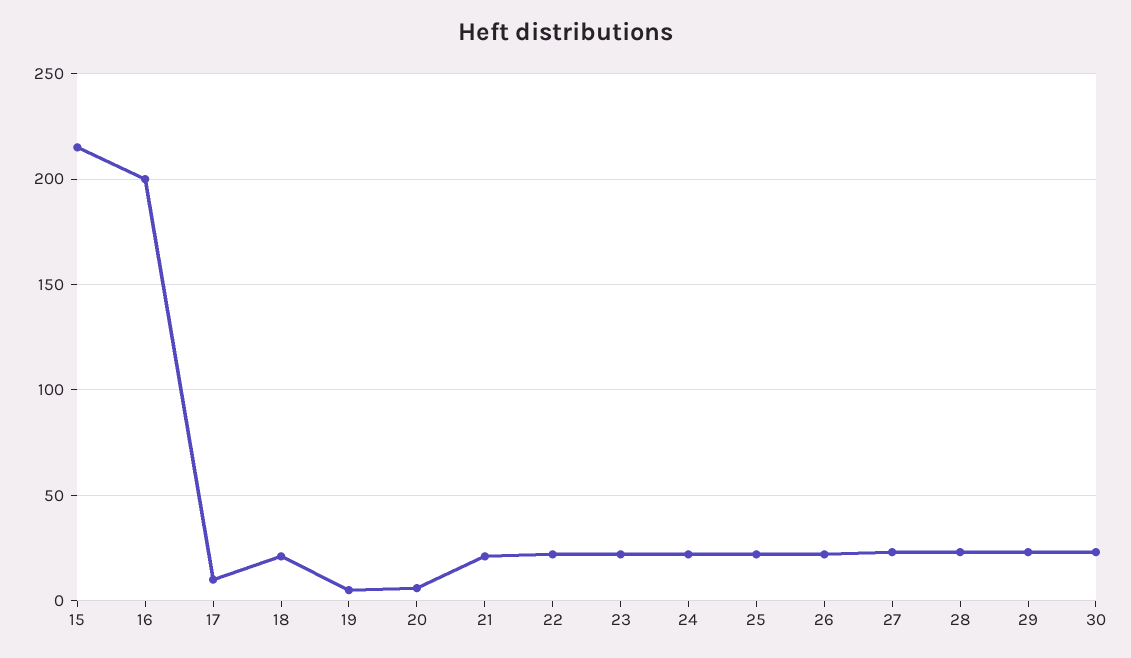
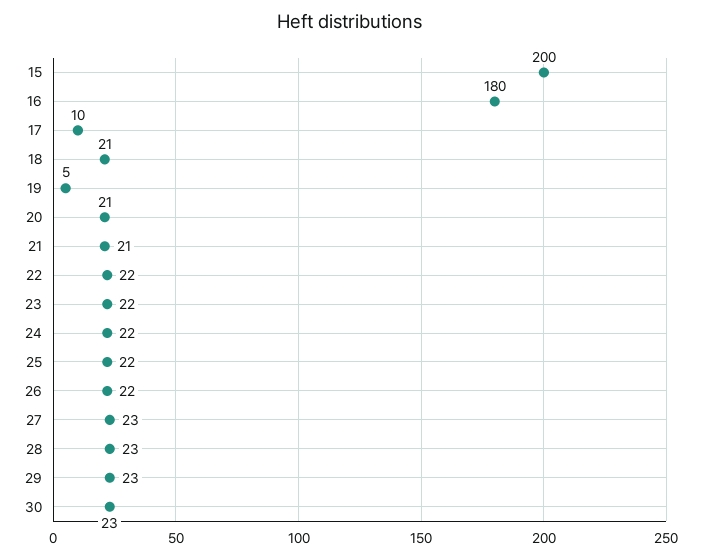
15: 215 -> 200
16: 200 -> 180
20: 5 -> 21

